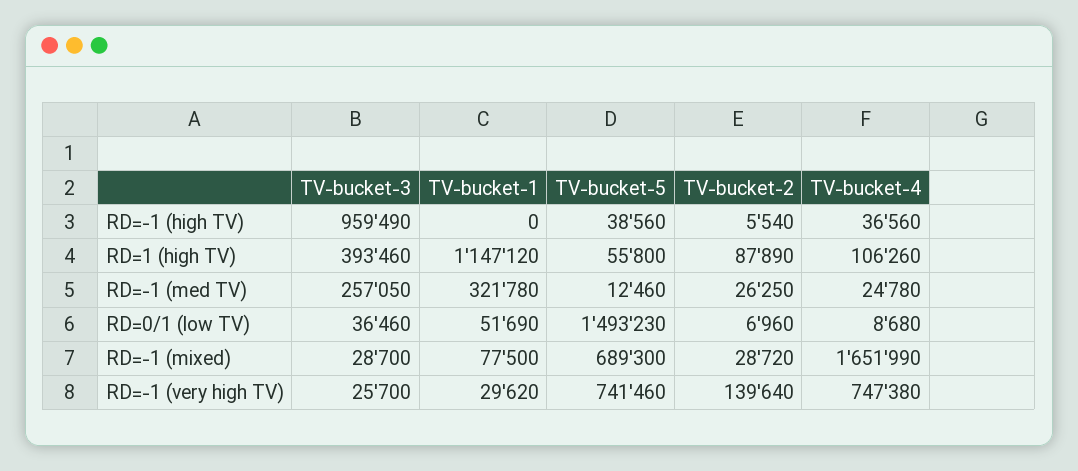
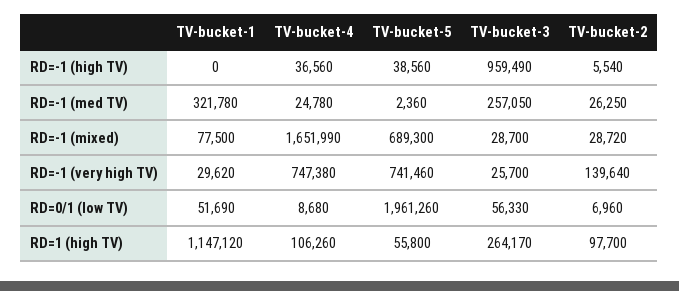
TV-bucket-3, RD=1 (high TV): 393460 -> 264170
TV-bucket-2, RD=1 (high TV): 87890 -> 97700
TV-bucket-5, RD=-1 (med TV): 12460 -> 2360
TV-bucket-3, RD=0/1 (low TV): 36460 -> 56330
TV-bucket-5, RD=0/1 (low TV): 1493230 -> 1961260

